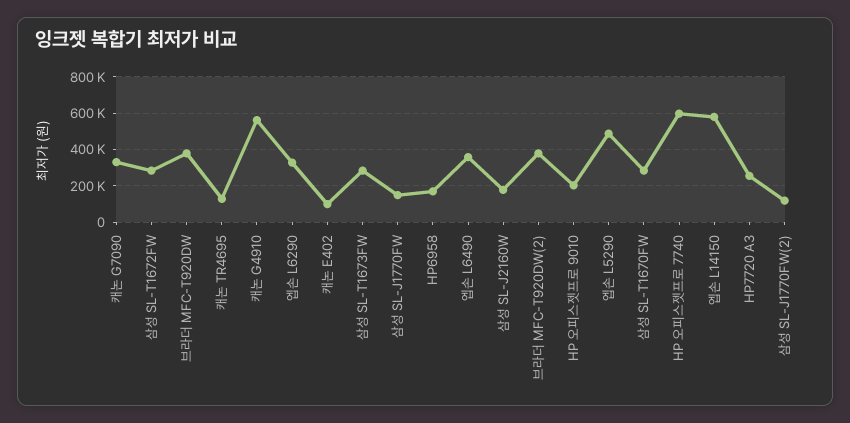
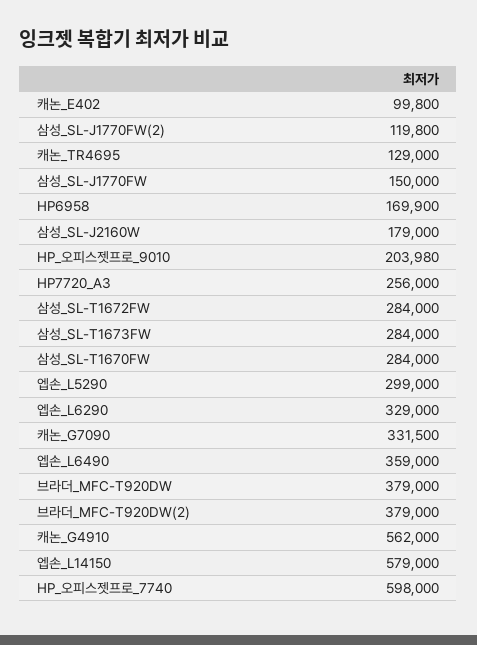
엡손 L5290: 500000 -> 299000

